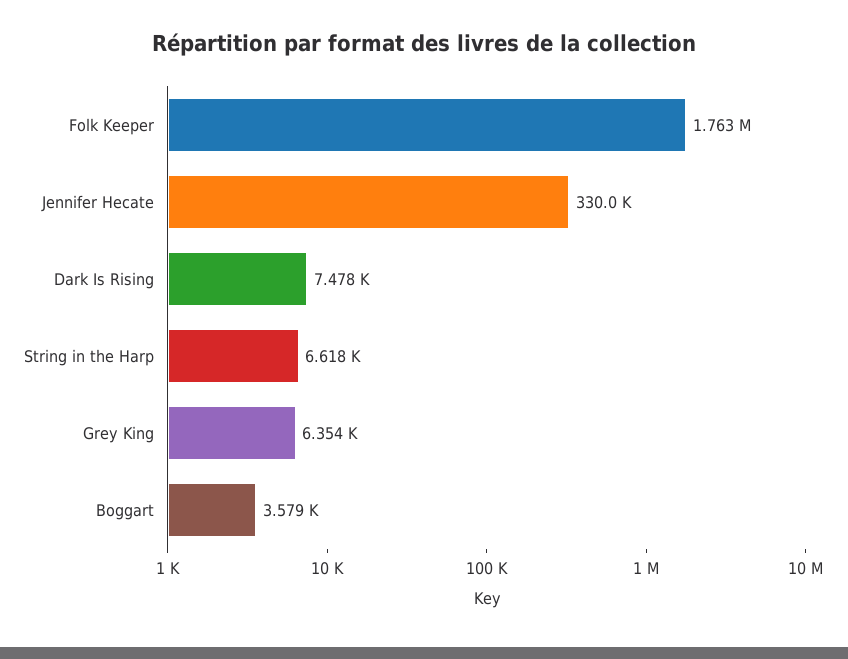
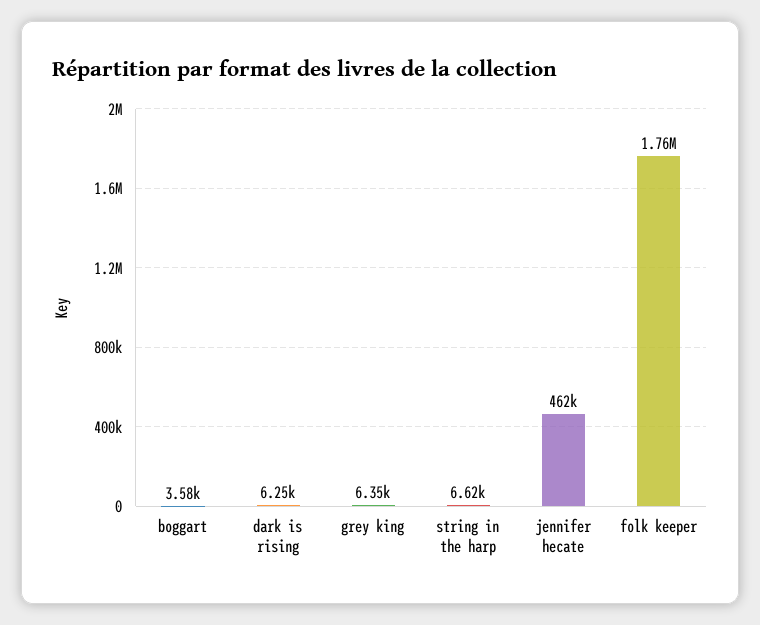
Jennifer Hecate: 330000 -> 462000
Dark Is Rising: 7478 -> 6250

